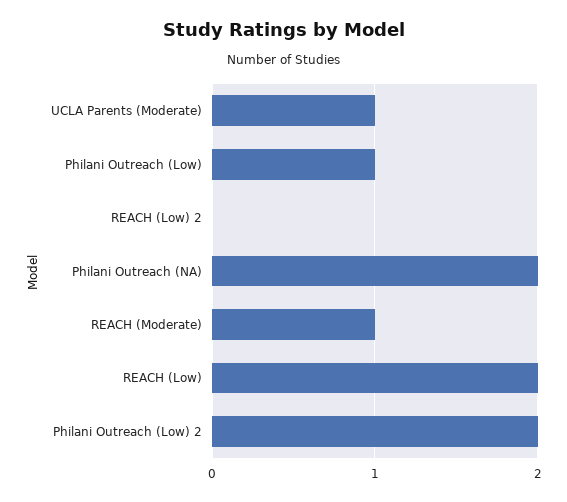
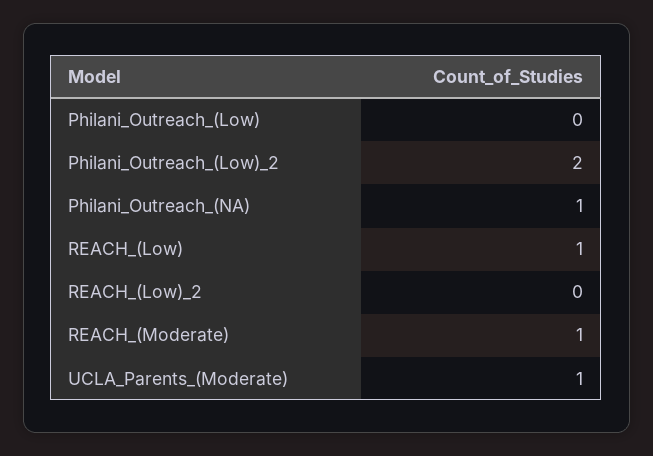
Philani Outreach (Low): 1 -> 0
Philani Outreach (NA): 2 -> 1
REACH (Low): 2 -> 1

